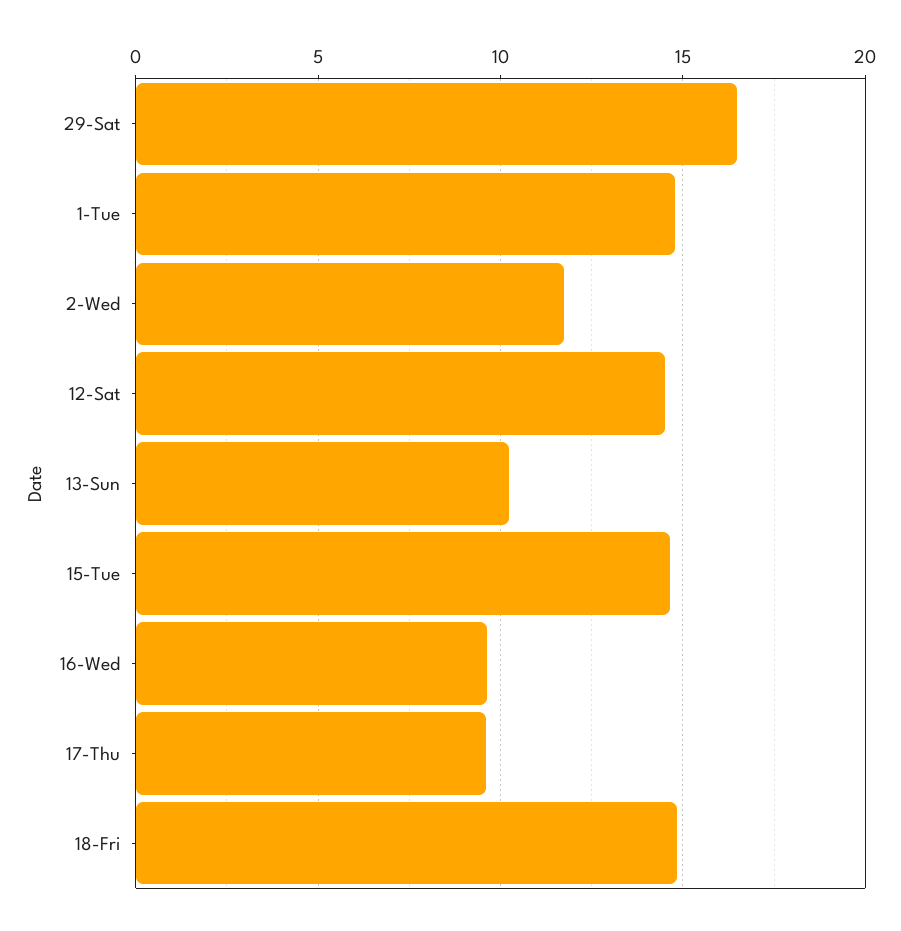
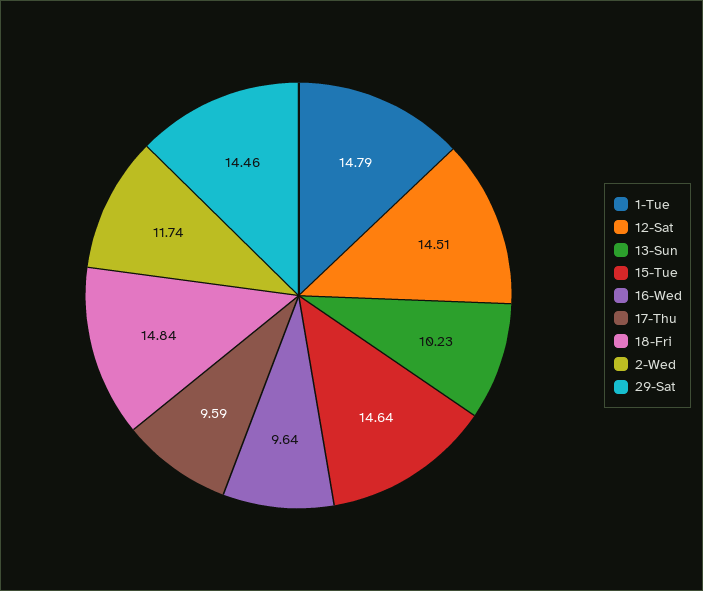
29-Sat: 16.5 -> 14.46

